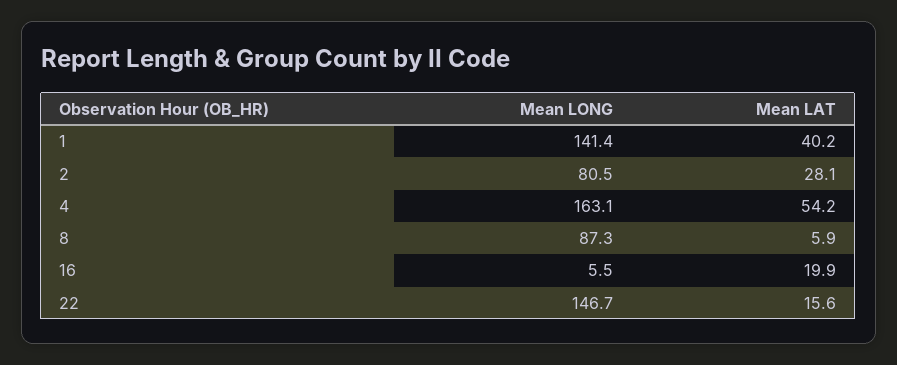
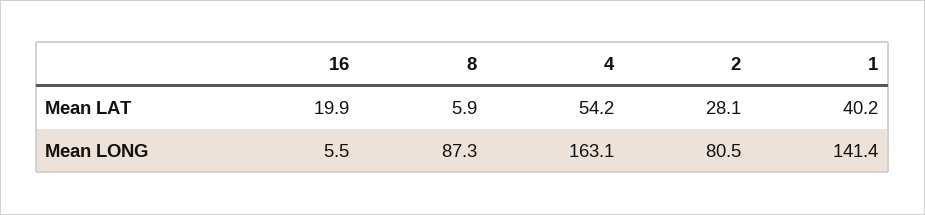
Mean LONG, 22: 146.7 -> none
Mean LAT, 22: 15.6 -> none

